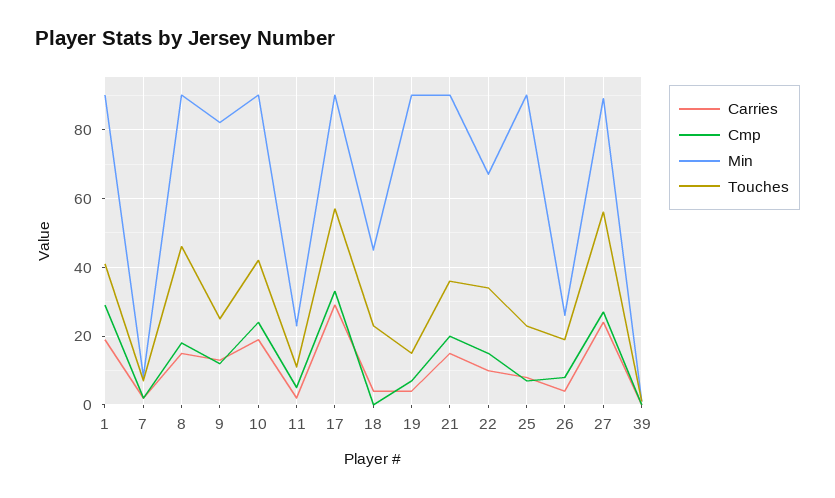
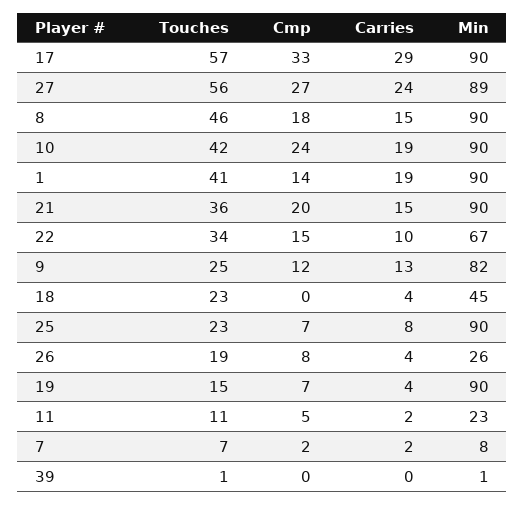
Cmp, 1: 30 -> 14

